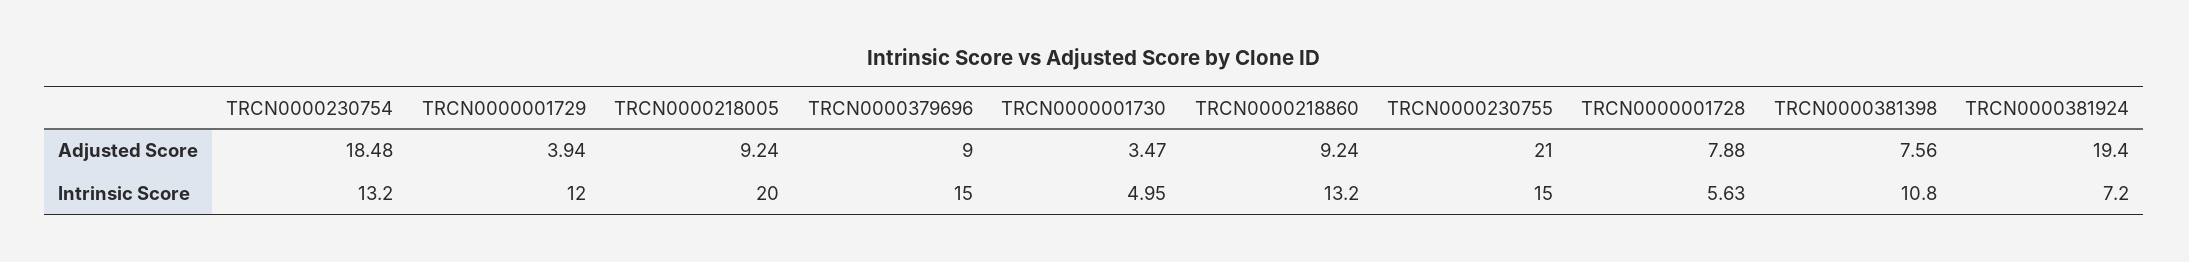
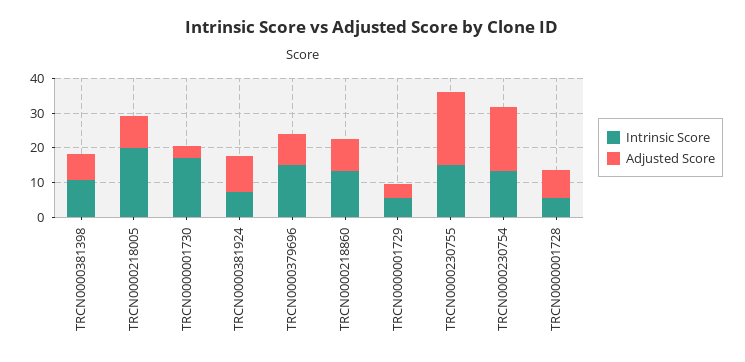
Adjusted Score, TRCN0000381924: 19.4 -> 10
Intrinsic Score, TRCN0000001729: 12 -> 5
Intrinsic Score, TRCN0000001730: 4.95 -> 17.5

